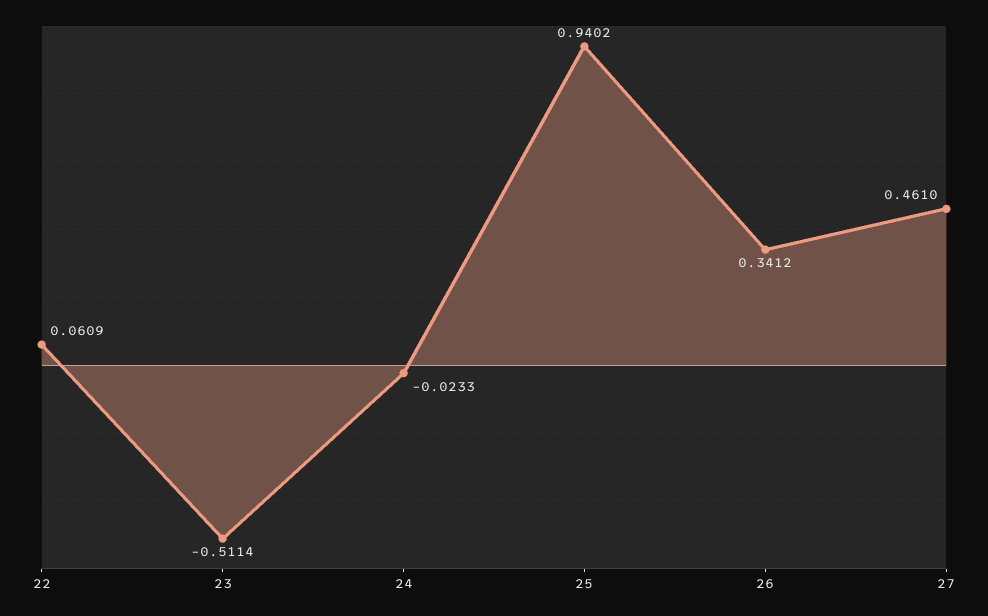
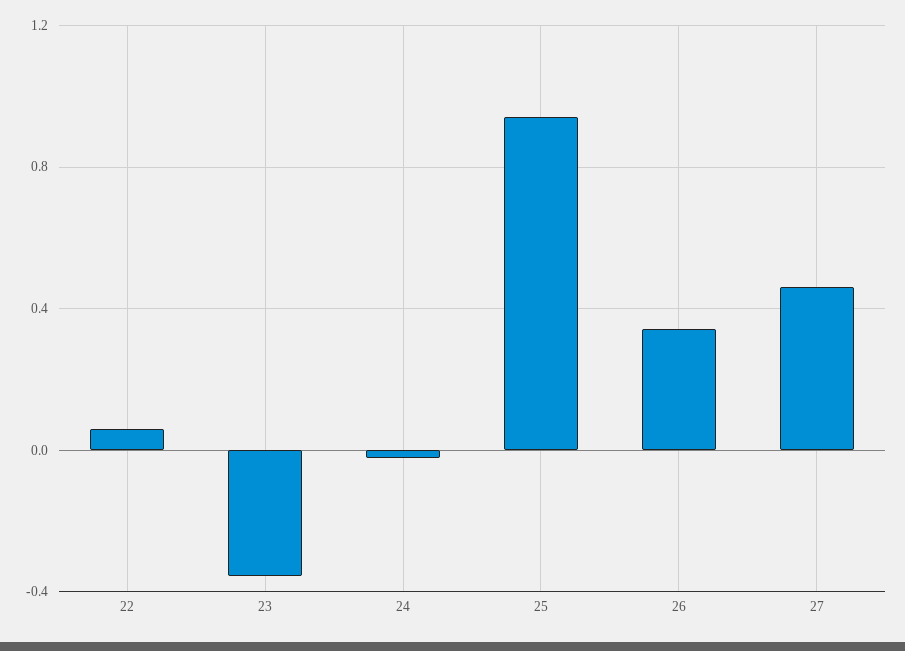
23: -0.5114 -> -0.35

